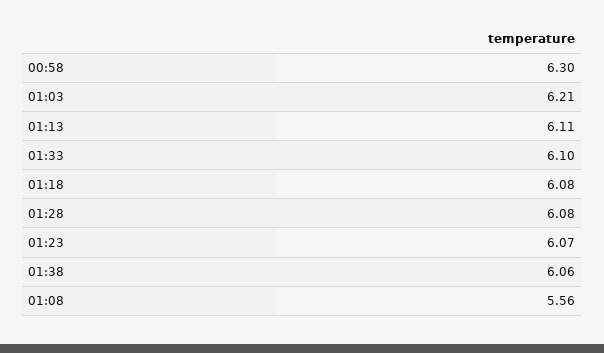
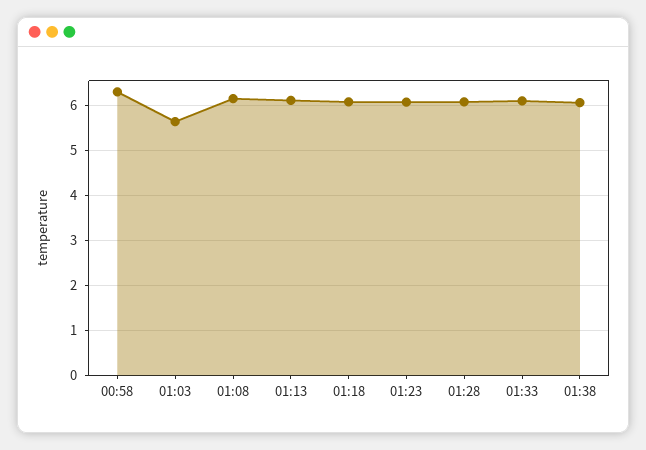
01:03: 6.21 -> 5.6
01:08: 5.56 -> 6.2

